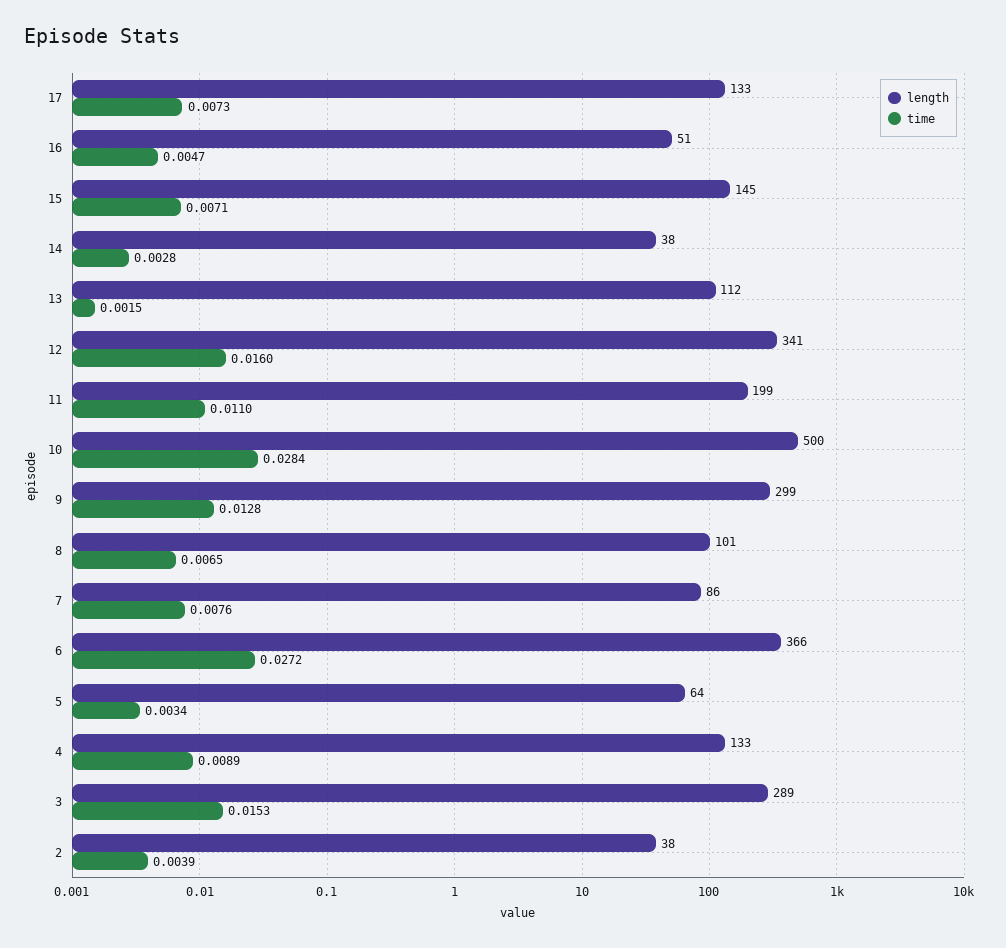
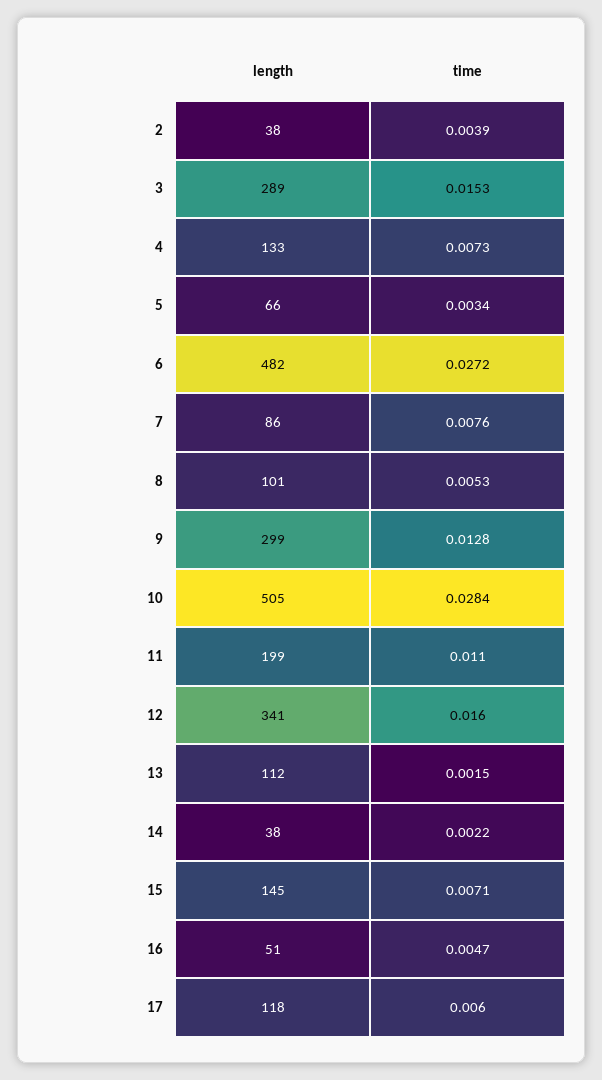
length, 17: 133 -> 118
time, 17: 0.0073 -> 0.006
time, 14: 0.0028 -> 0.0022
length, 10: 500 -> 505
time, 8: 0.0065 -> 0.0053
length, 6: 366 -> 482
length, 5: 64 -> 66
time, 4: 0.0089 -> 0.0073

